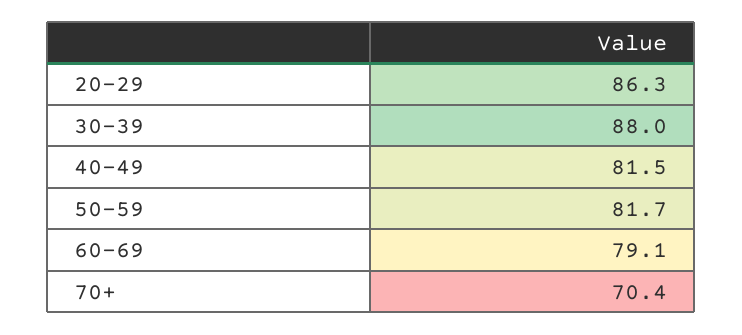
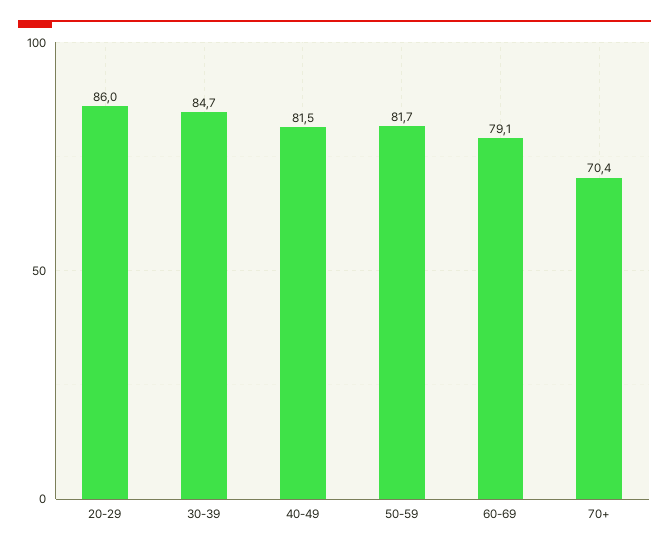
20-29: 86.3 -> 86
30-39: 88 -> 84.7

